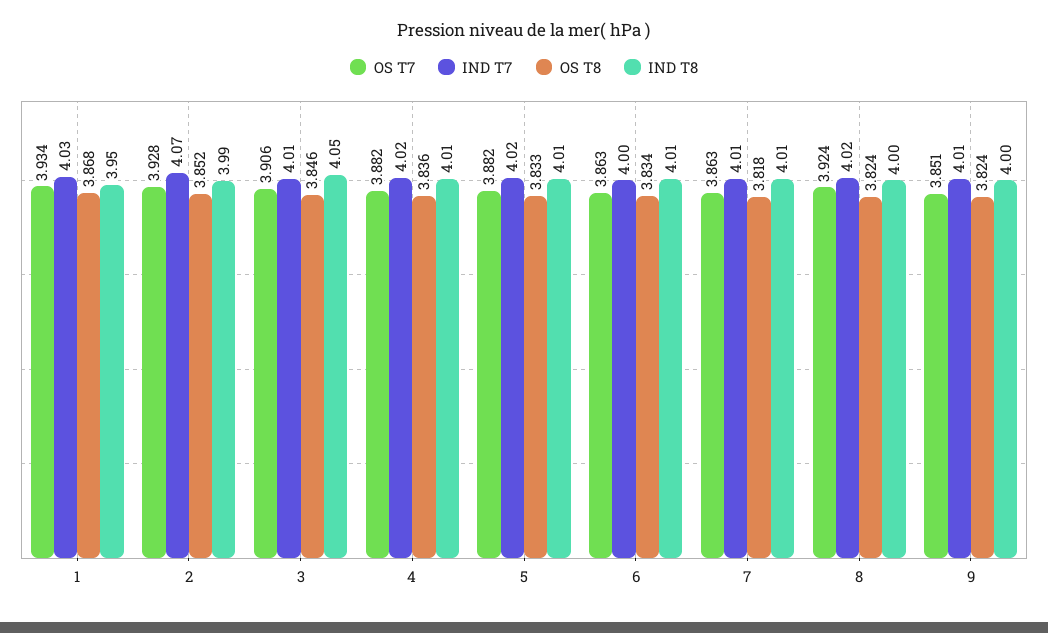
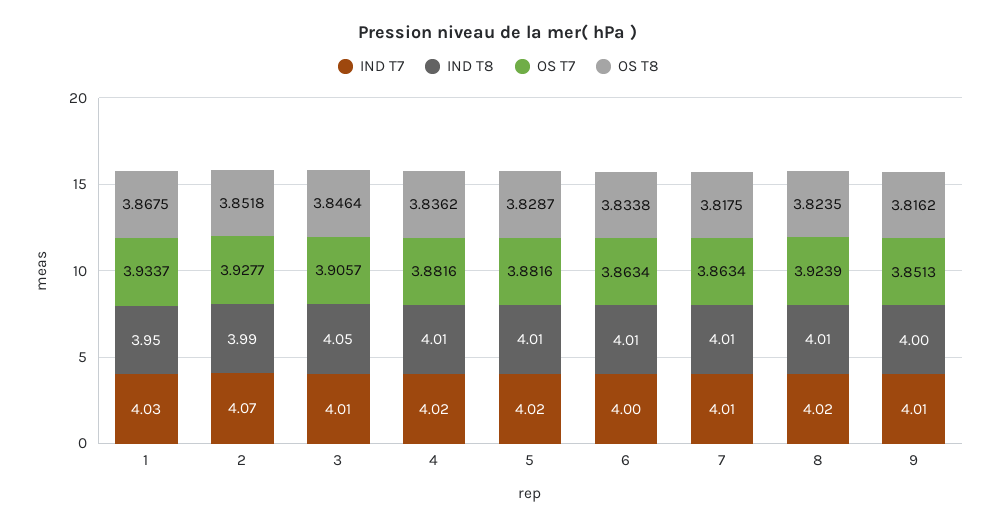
OS T8, 5: 3.833 -> 3.8287
IND T8, 8: 4 -> 4.01
OS T8, 9: 3.824 -> 3.8162

